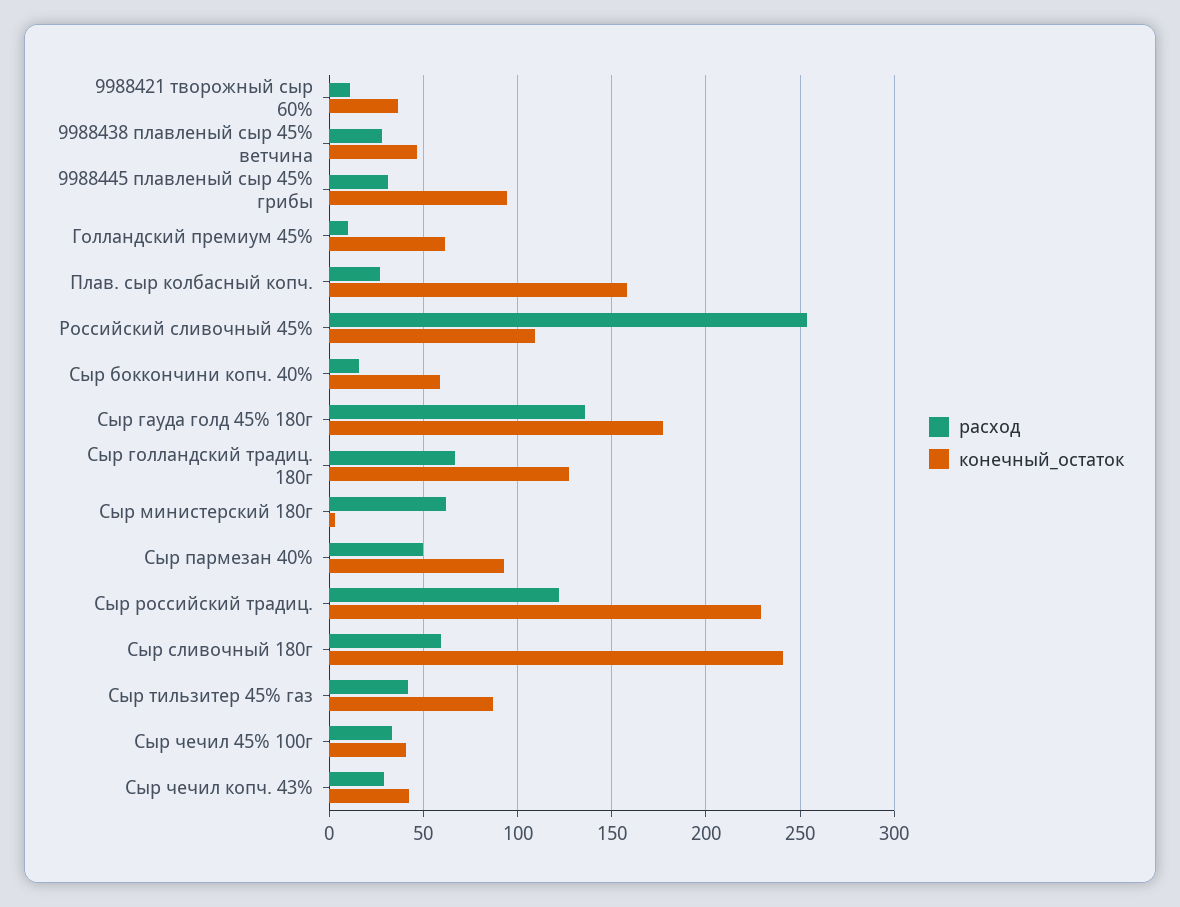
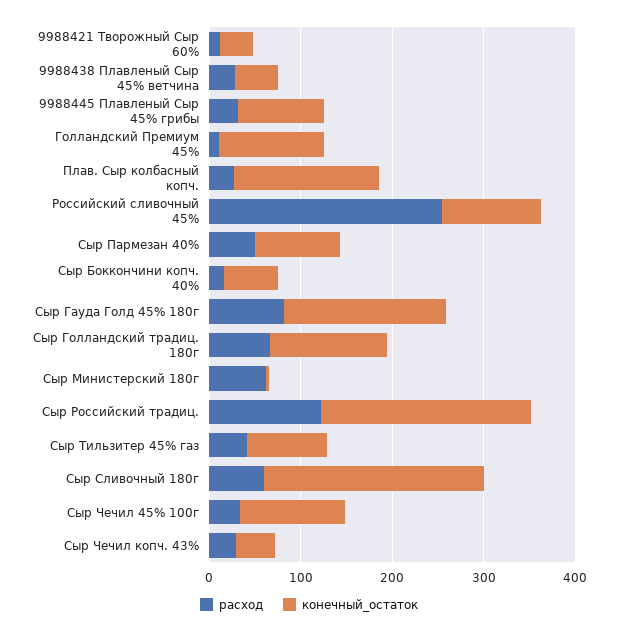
конечный_остаток, Голландский премиум 45%: 60 -> 120
расход, Сыр гауда голд 45% 180г: 135 -> 80
конечный_остаток, Сыр чечил 45% 100г: 40 -> 120

